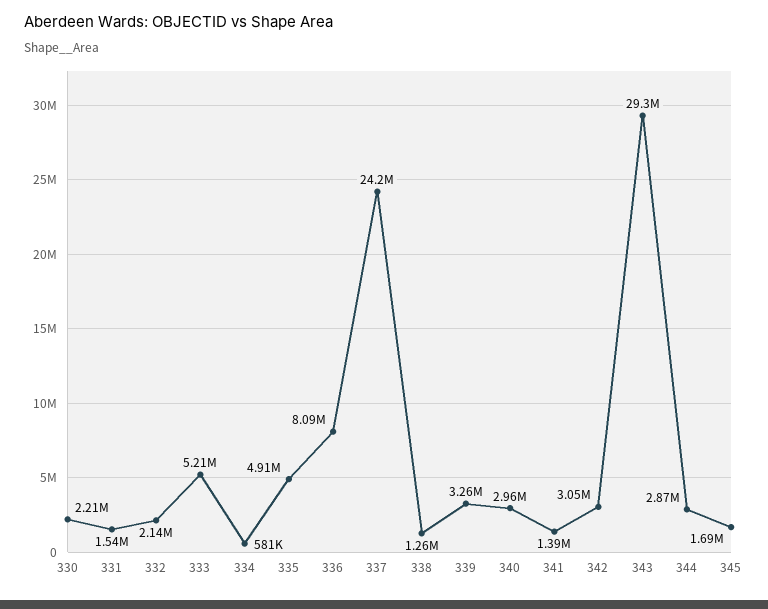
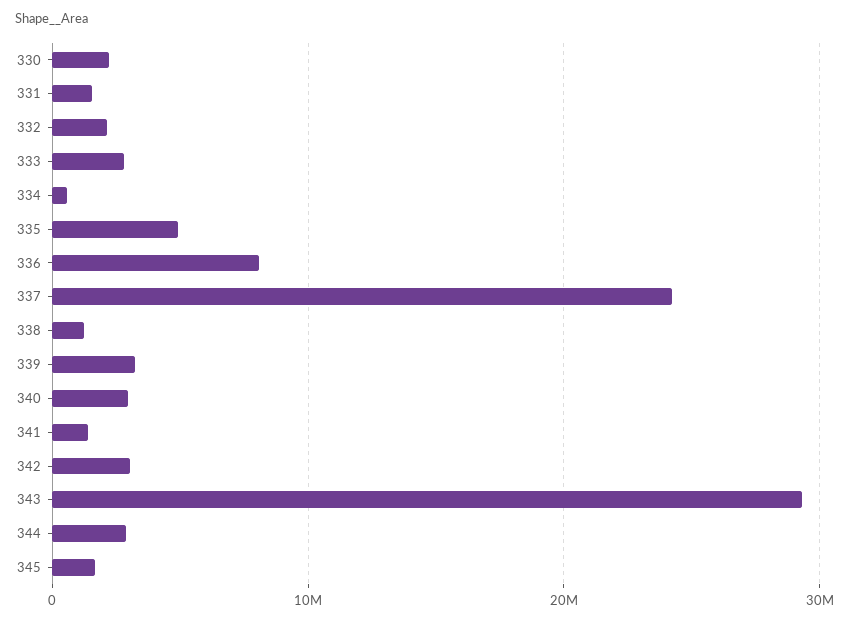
333: 5210000 -> 3000000

